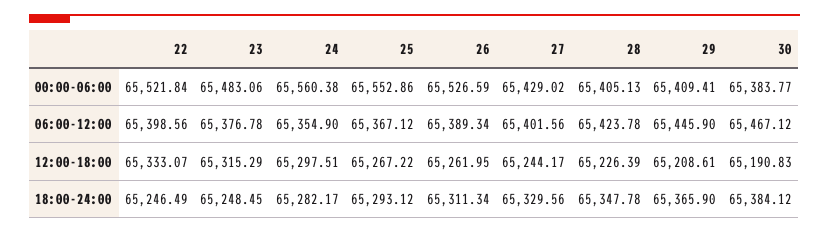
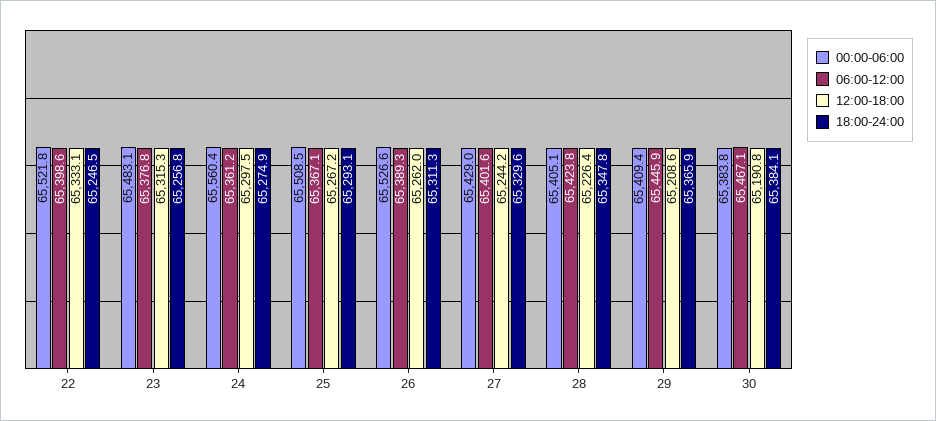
00:00-06:00, 25: 65552.86 -> 65508.5
06:00-12:00, 24: 65354.9 -> 65361.2
18:00-24:00, 23: 65248.45 -> 65256.8
18:00-24:00, 24: 65282.17 -> 65274.9

